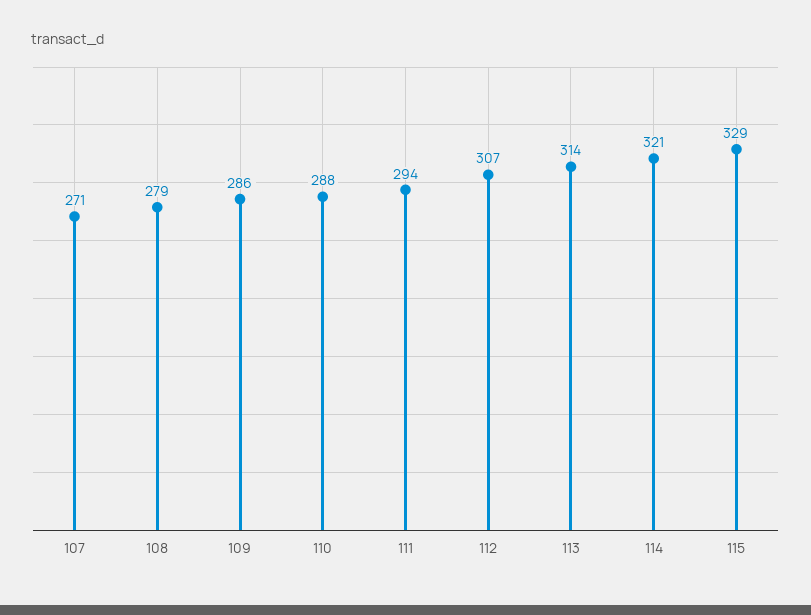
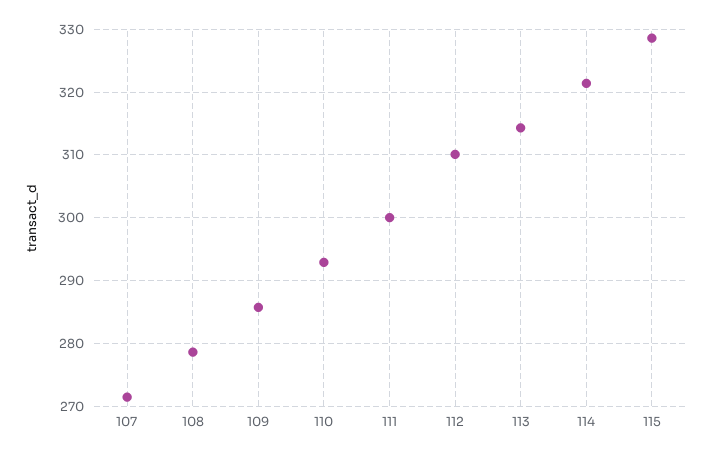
110: 288 -> 293
111: 294 -> 300
112: 307 -> 310

